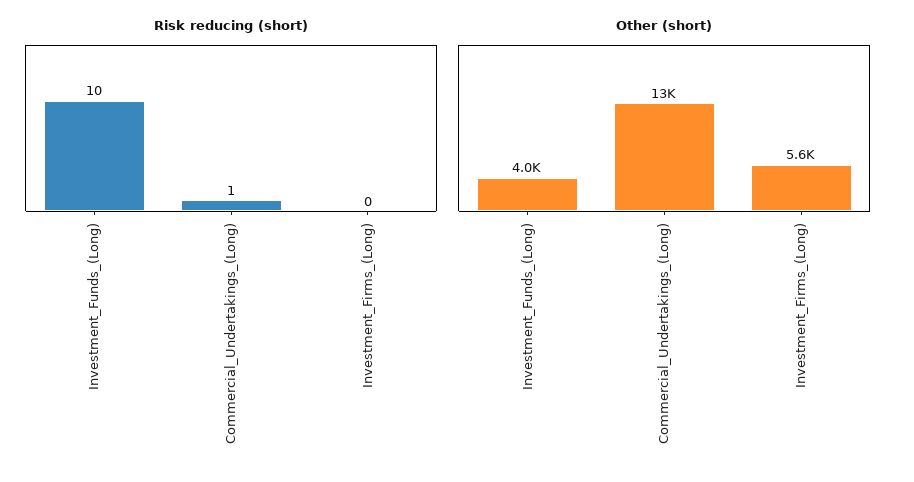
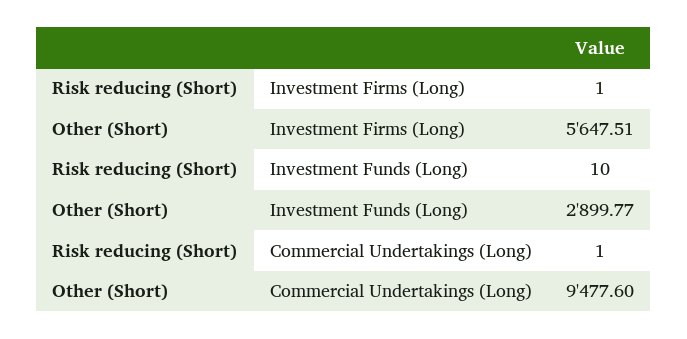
Risk reducing (short), Investment_Firms_(Long): 0 -> 1
Other (short), Investment_Funds_(Long): 4000 -> 2899.77
Other (short), Commercial_Undertakings_(Long): 13000 -> 9477.6

